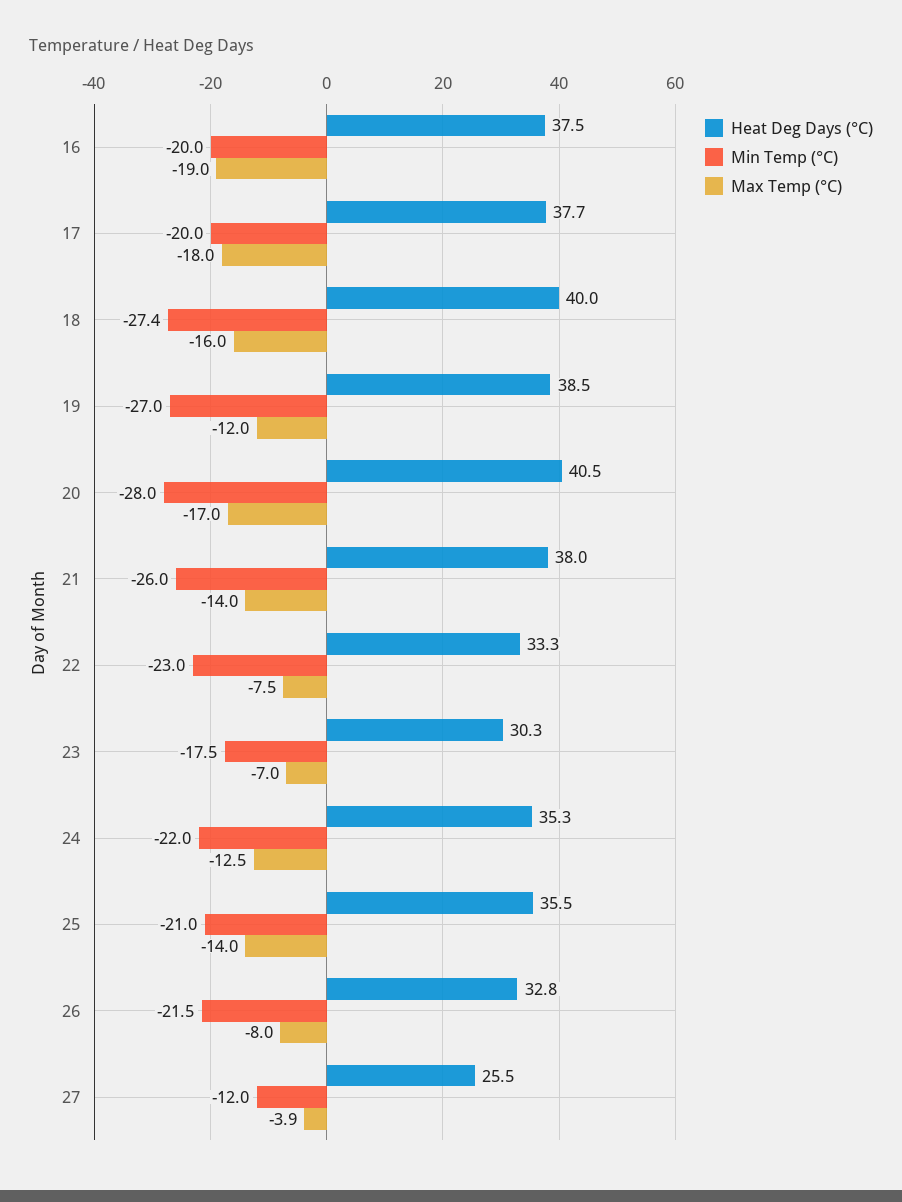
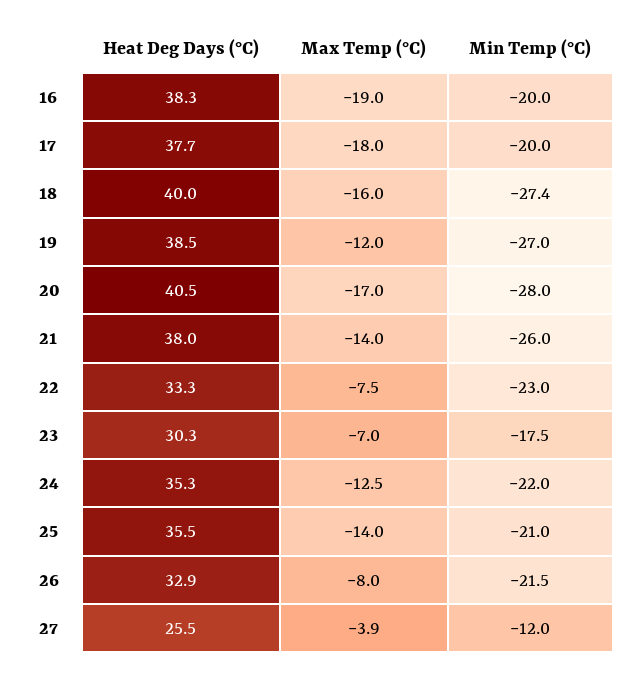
Heat Deg Days (°C), 16: 37.5 -> 38.3
Heat Deg Days (°C), 26: 32.8 -> 32.9

